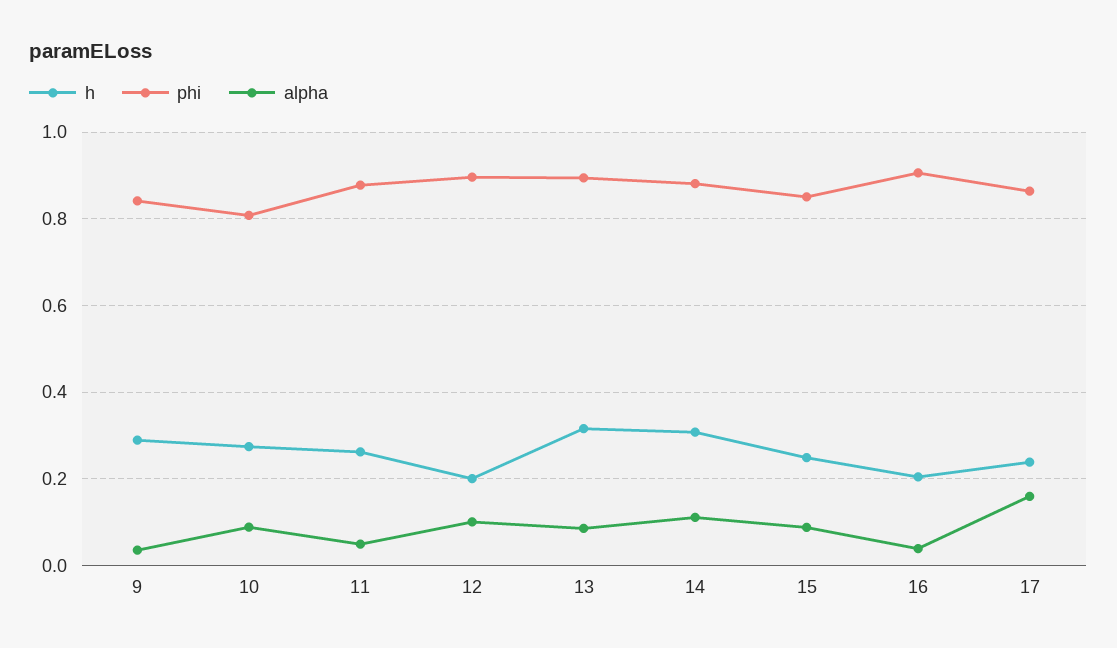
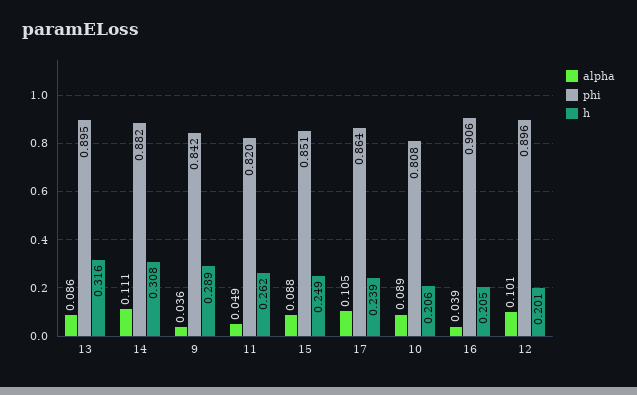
h, 10: 0.28 -> 0.206
phi, 11: 0.88 -> 0.82
alpha, 17: 0.16 -> 0.105

